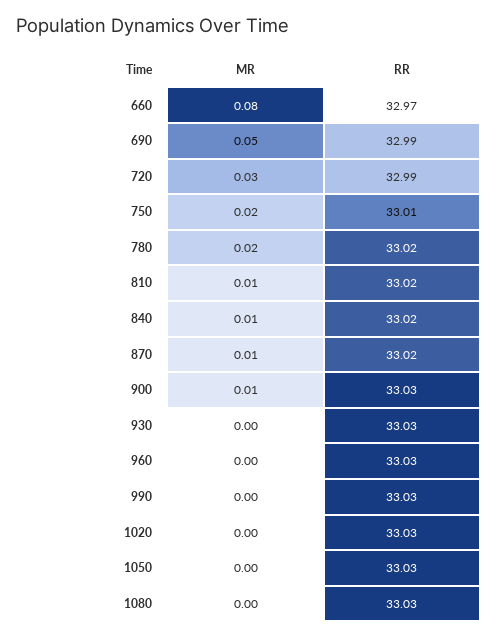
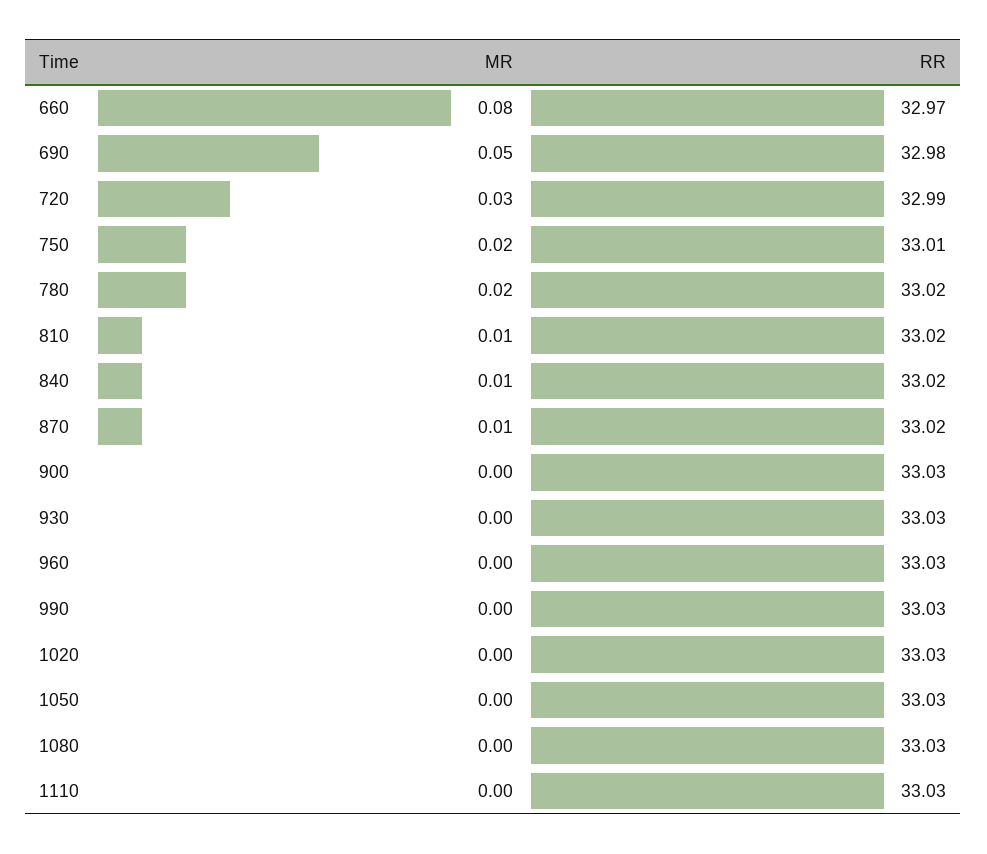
RR, 690: 32.99 -> 32.98
MR, 900: 0.01 -> 0
MR, 1110: none -> 0
RR, 1110: none -> 33.03

